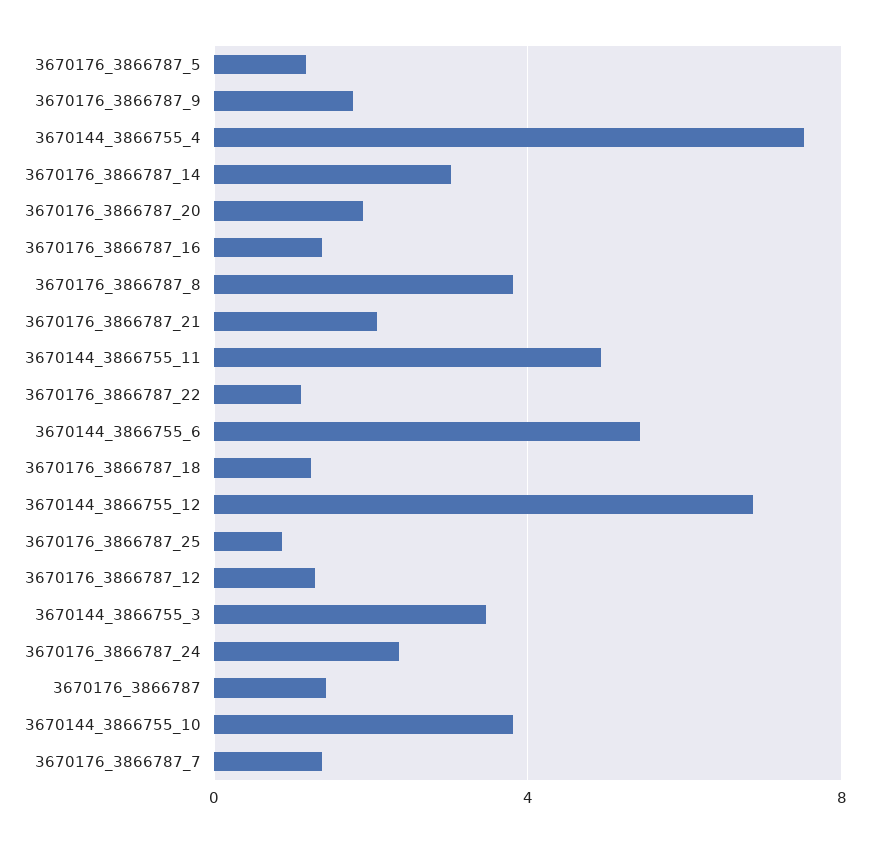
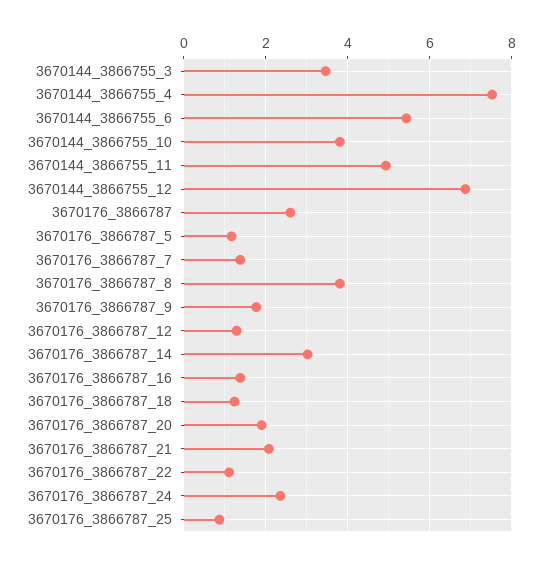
3670176_3866787: 1.5 -> 2.6

